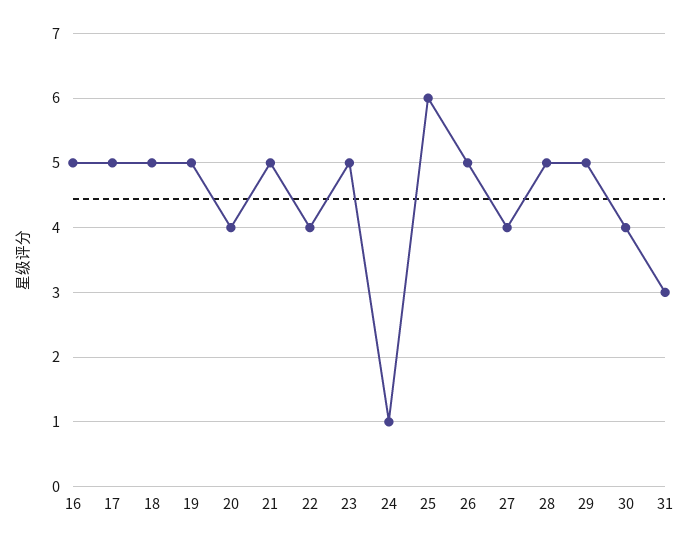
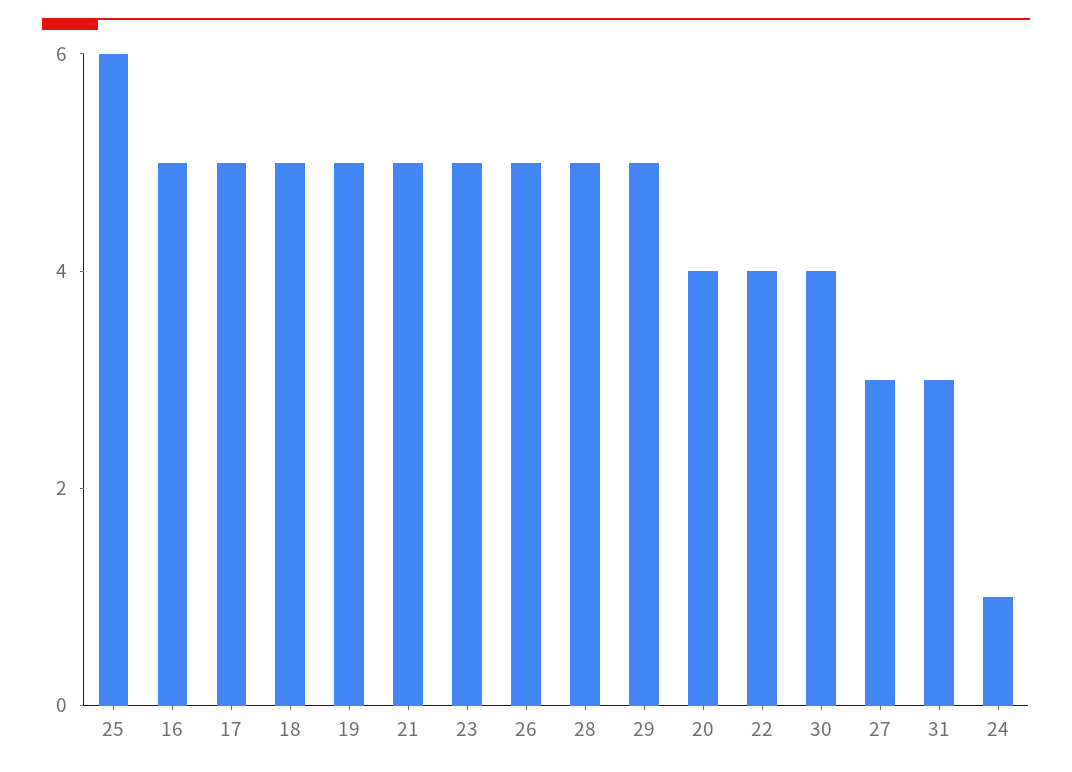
27: 4 -> 3

